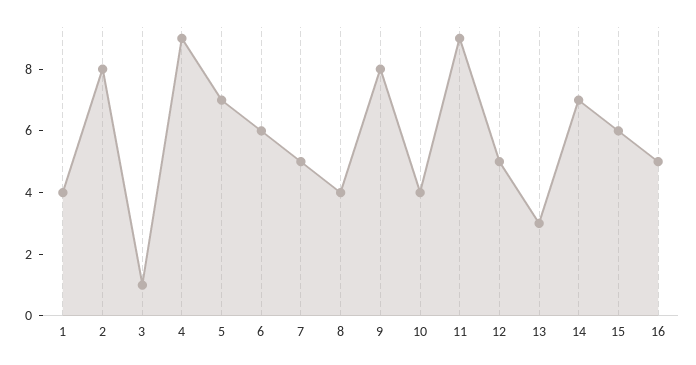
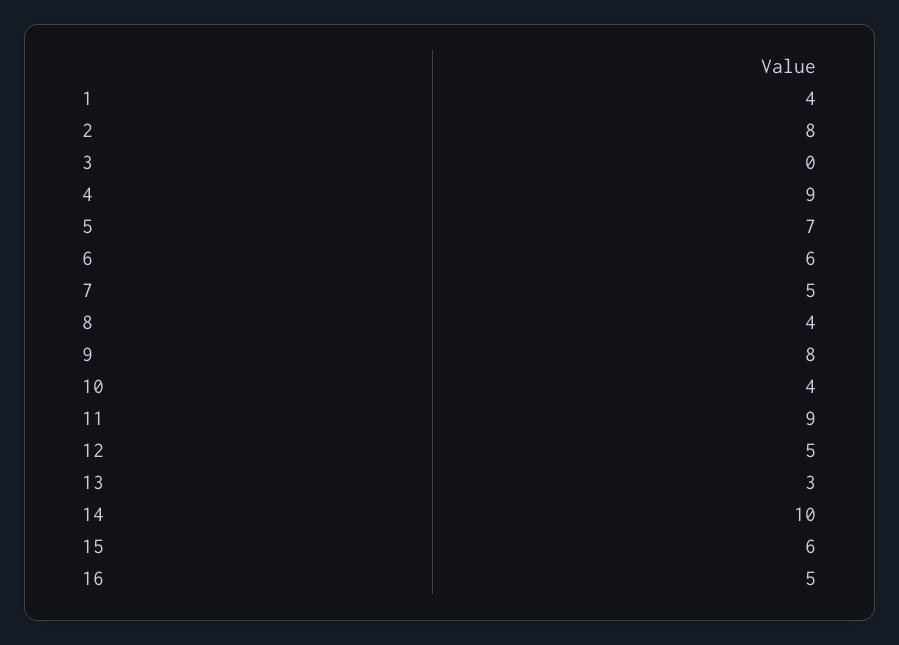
3: 1 -> 0
14: 7 -> 10

